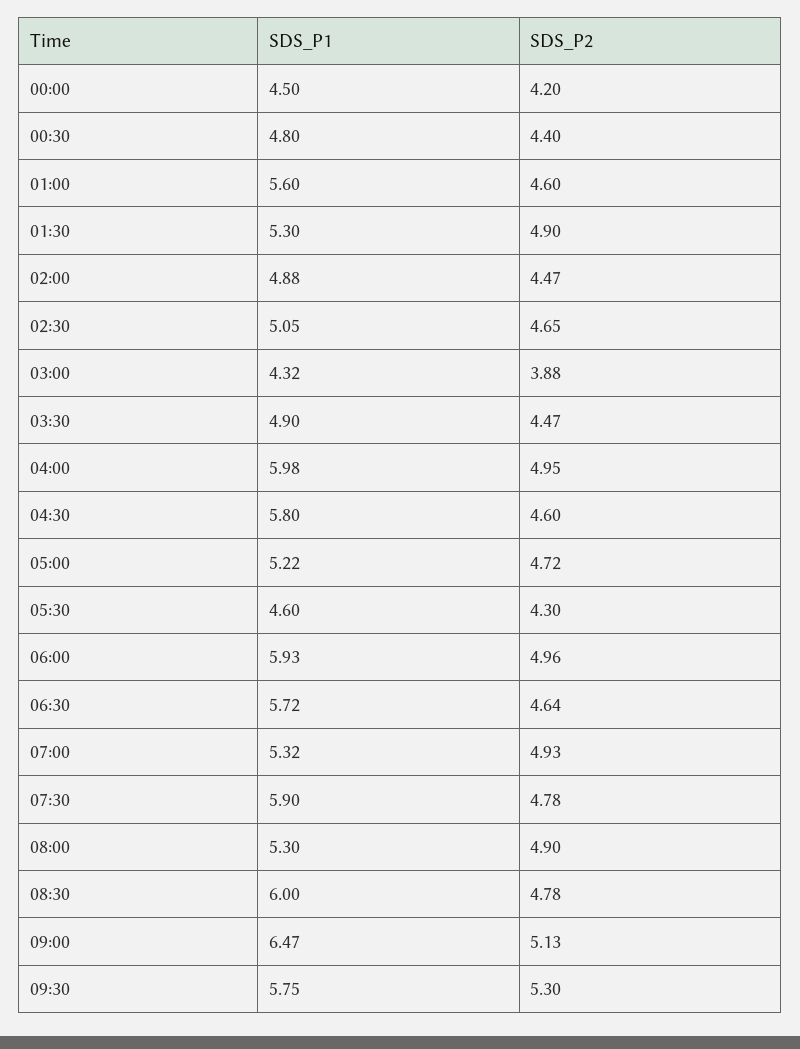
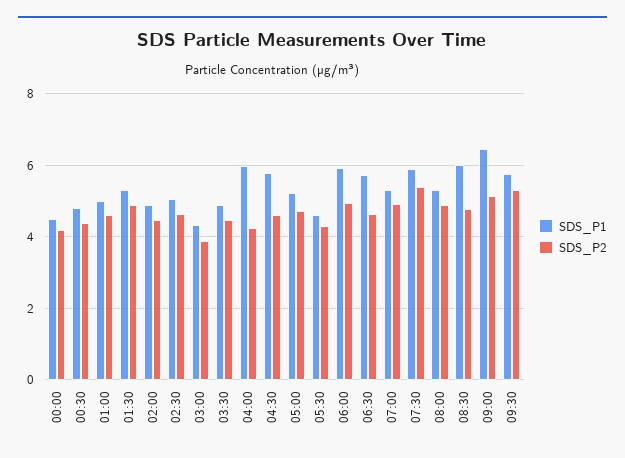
SDS_P1, 01:00: 5.6 -> 5
SDS_P2, 04:00: 4.95 -> 4.2
SDS_P2, 07:30: 4.78 -> 5.4

